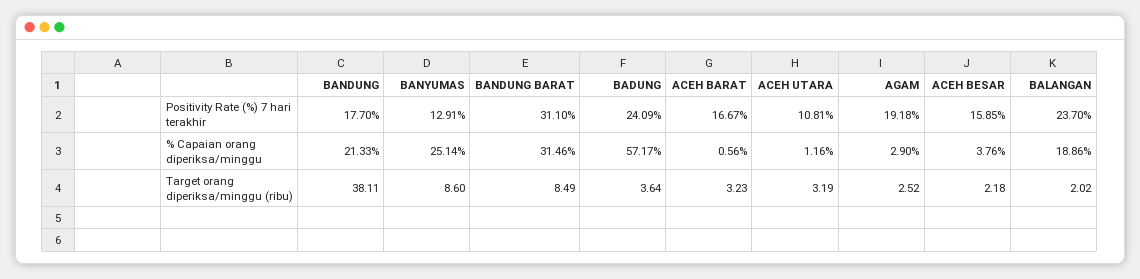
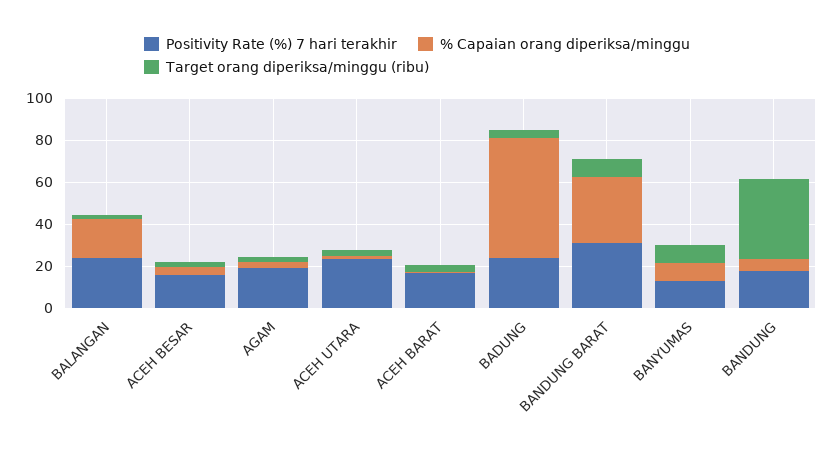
Positivity Rate (%) 7 hari terakhir, ACEH UTARA: 10.81 -> 25
% Capaian orang diperiksa/minggu, BANDUNG: 21.33 -> 5
% Capaian orang diperiksa/minggu, BANYUMAS: 25.14 -> 10

